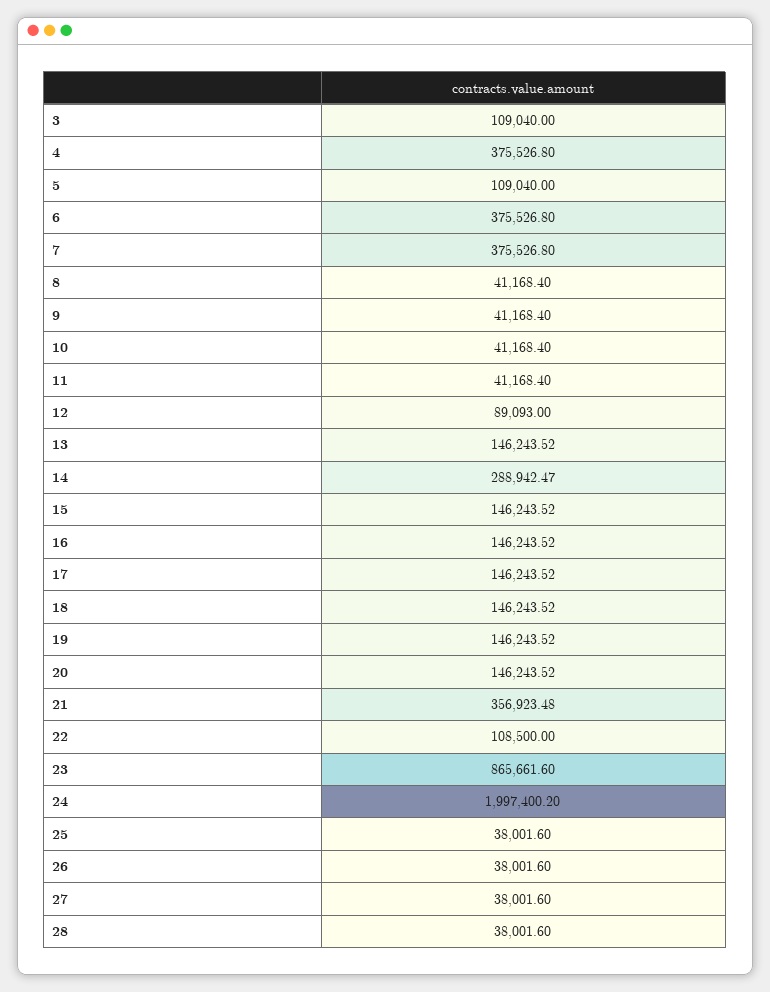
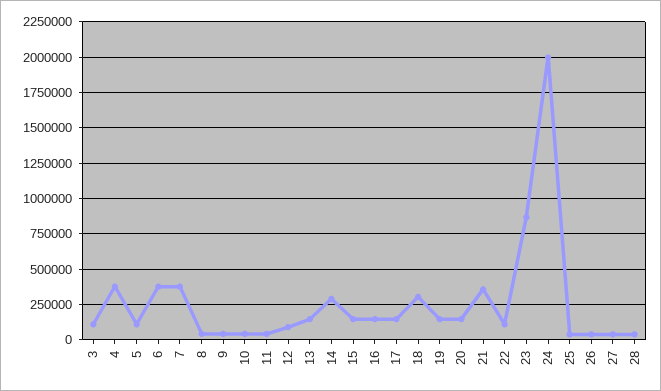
18: 146243.52 -> 300000

